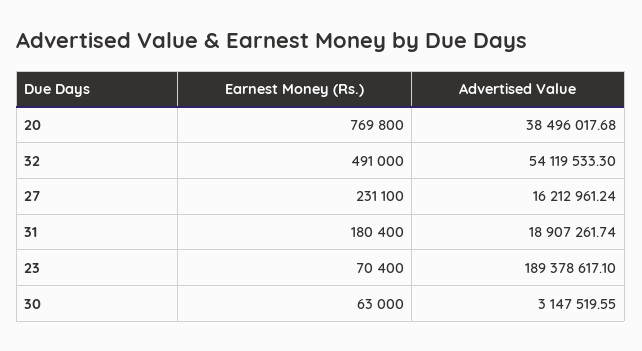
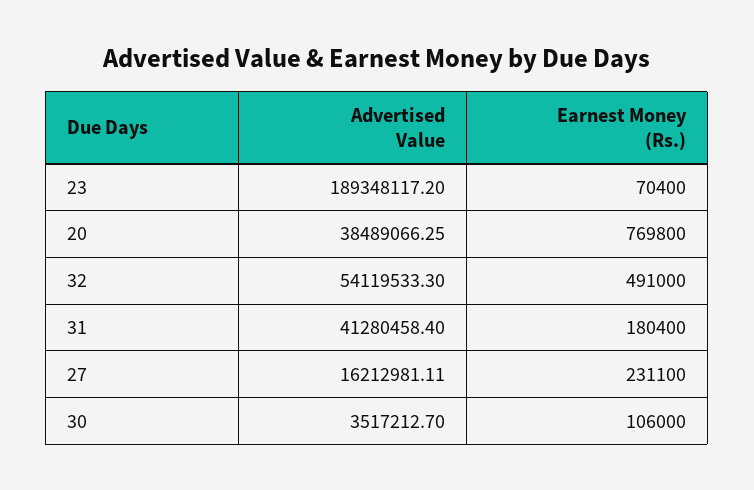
Advertised Value, 20: 38496017.68 -> 38489066.25
Advertised Value, 27: 16212961.24 -> 16212981.11
Advertised Value, 31: 18907261.74 -> 41280458.4
Advertised Value, 23: 189378617.1 -> 189348117.2
Earnest Money (Rs.), 30: 63000 -> 106000
Advertised Value, 30: 3147519.55 -> 3517212.7

